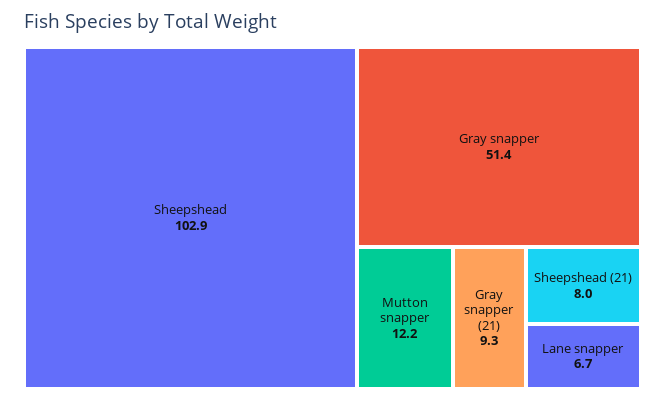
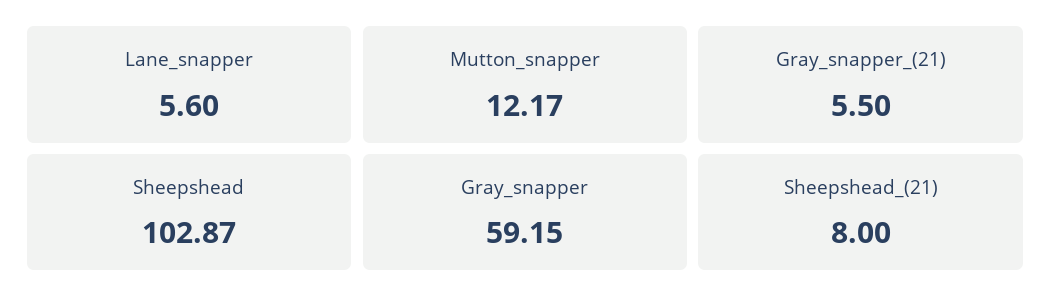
Gray snapper: 51.4 -> 59.15
Gray snapper (21): 9.3 -> 5.5
Lane snapper: 6.7 -> 5.6

